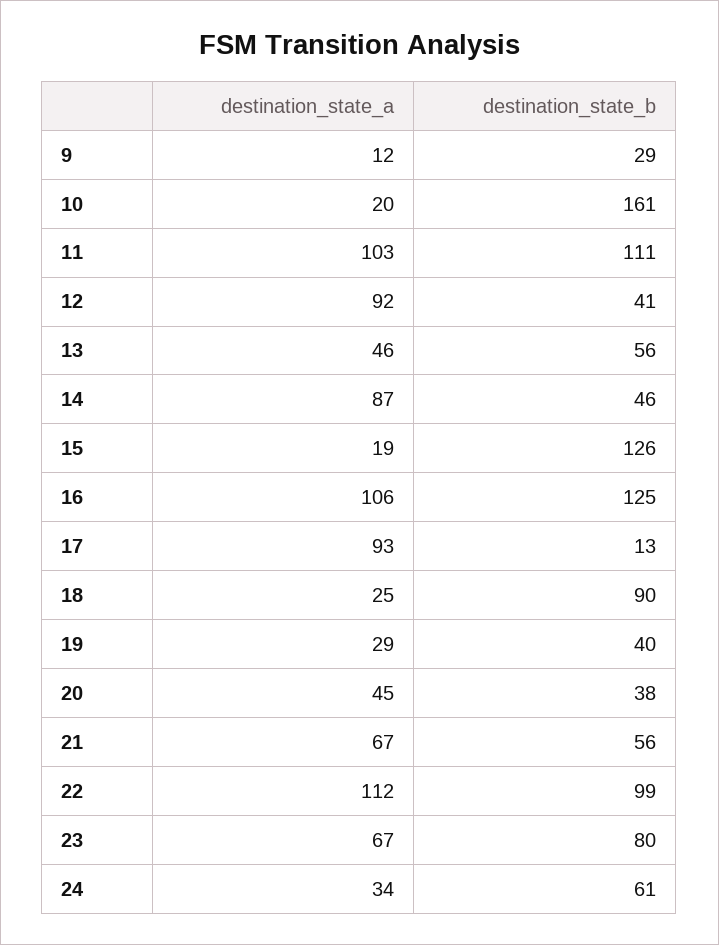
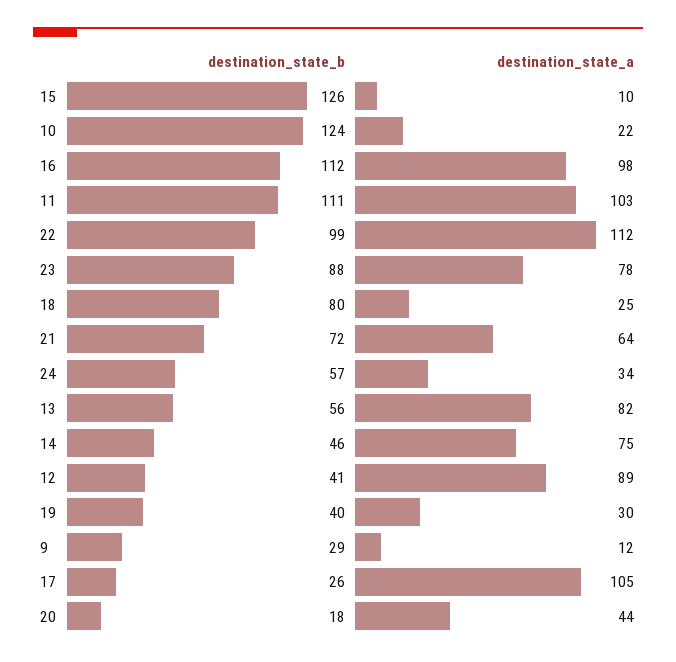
destination_state_a, 10: 20 -> 22
destination_state_b, 10: 161 -> 124
destination_state_a, 12: 92 -> 89
destination_state_a, 13: 46 -> 82
destination_state_a, 14: 87 -> 75
destination_state_a, 15: 19 -> 10
destination_state_a, 16: 106 -> 98
destination_state_b, 16: 125 -> 112
destination_state_a, 17: 93 -> 105
destination_state_b, 17: 13 -> 26
destination_state_b, 18: 90 -> 80
destination_state_a, 19: 29 -> 30
destination_state_a, 20: 45 -> 44
destination_state_b, 20: 38 -> 18
destination_state_a, 21: 67 -> 64
destination_state_b, 21: 56 -> 72
destination_state_a, 23: 67 -> 78
destination_state_b, 23: 80 -> 88
destination_state_b, 24: 61 -> 57

